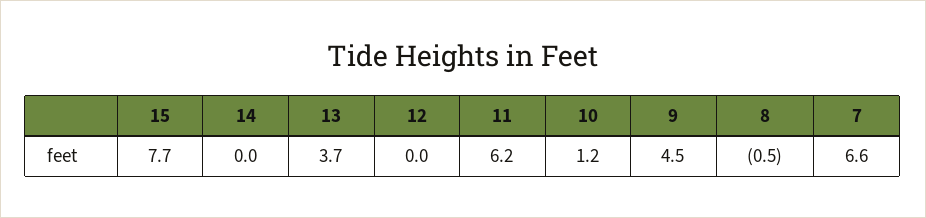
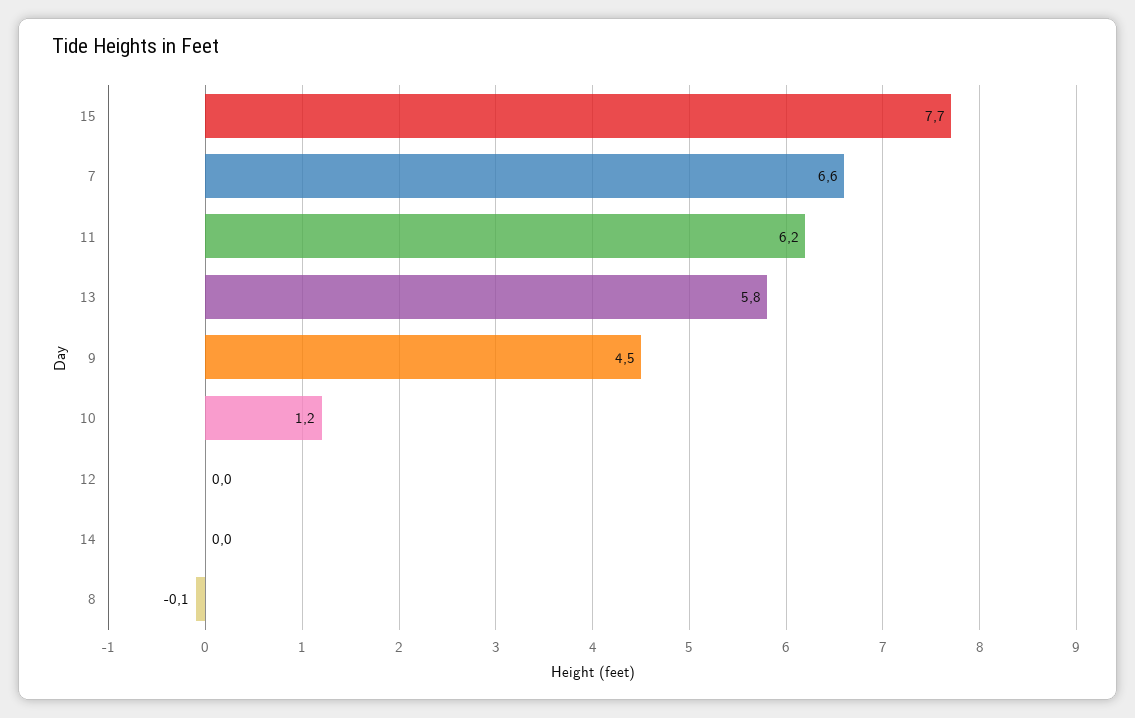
13: 3.7 -> 5.8
8: -0.5 -> -0.1

